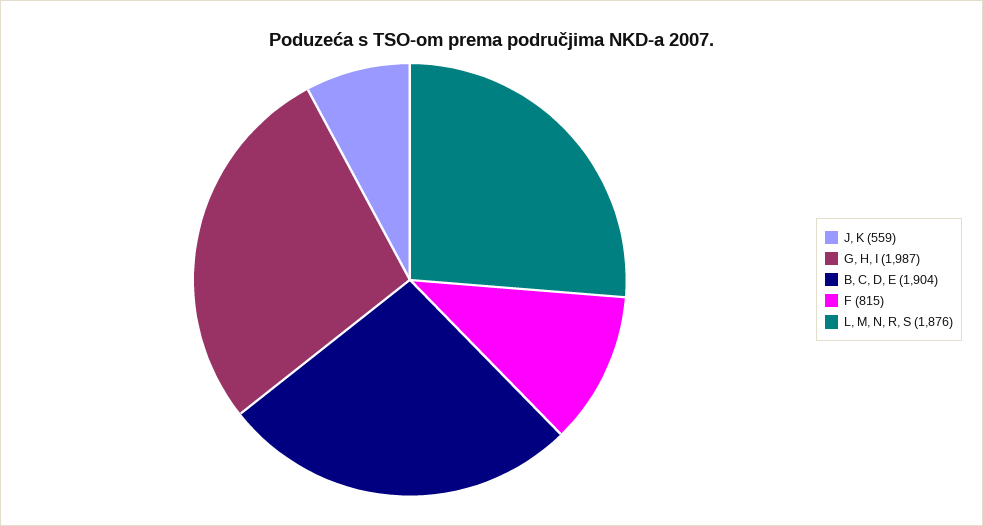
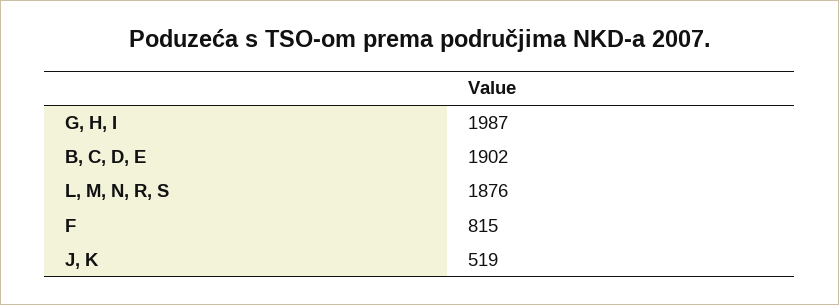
J, K: 559 -> 519
B, C, D, E: 1904 -> 1902

